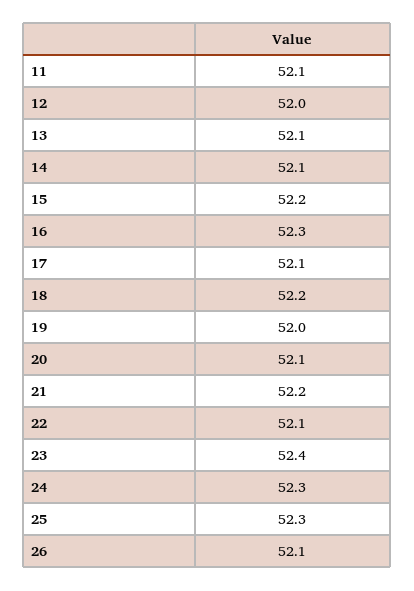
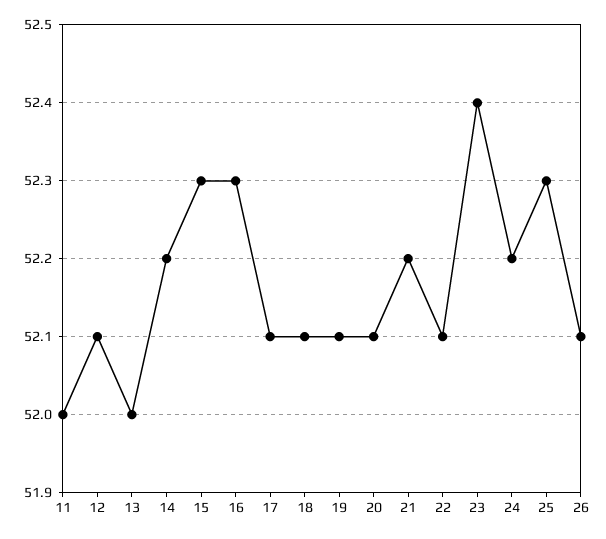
11: 52.1 -> 52
12: 52 -> 52.1
13: 52.1 -> 52
14: 52.1 -> 52.2
15: 52.2 -> 52.3
18: 52.2 -> 52.1
19: 52 -> 52.1
24: 52.3 -> 52.2

